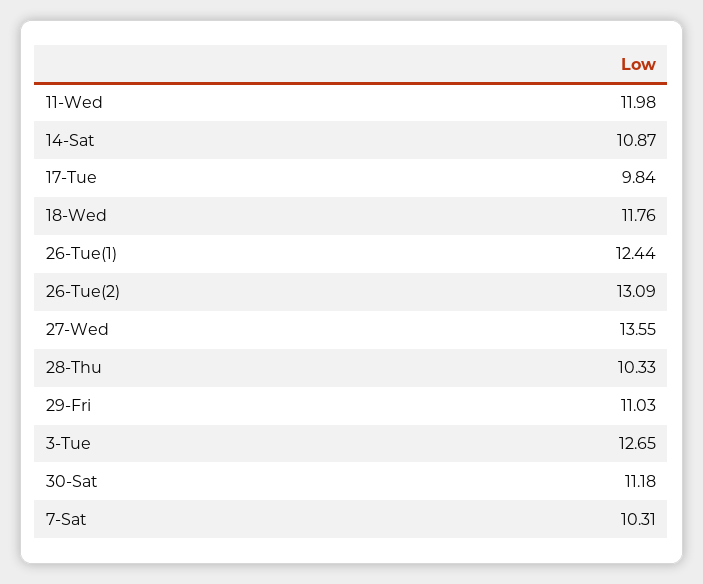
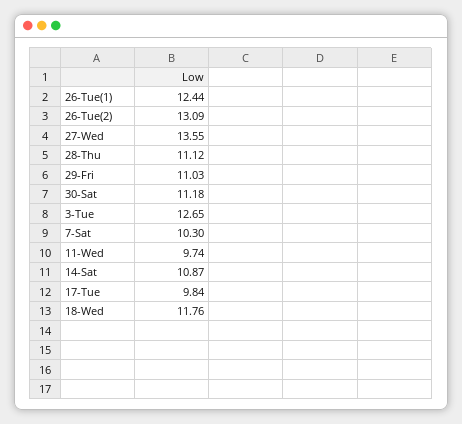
11-Wed: 11.98 -> 9.74
28-Thu: 10.33 -> 11.12
7-Sat: 10.31 -> 10.3

